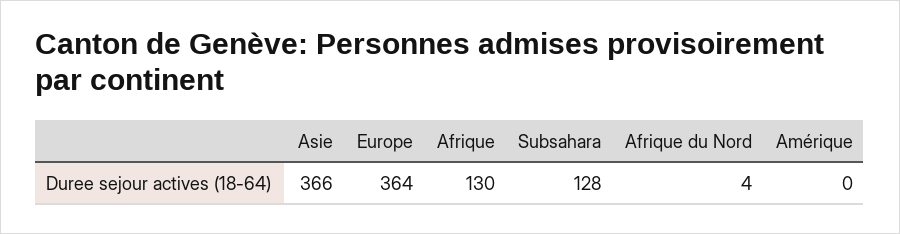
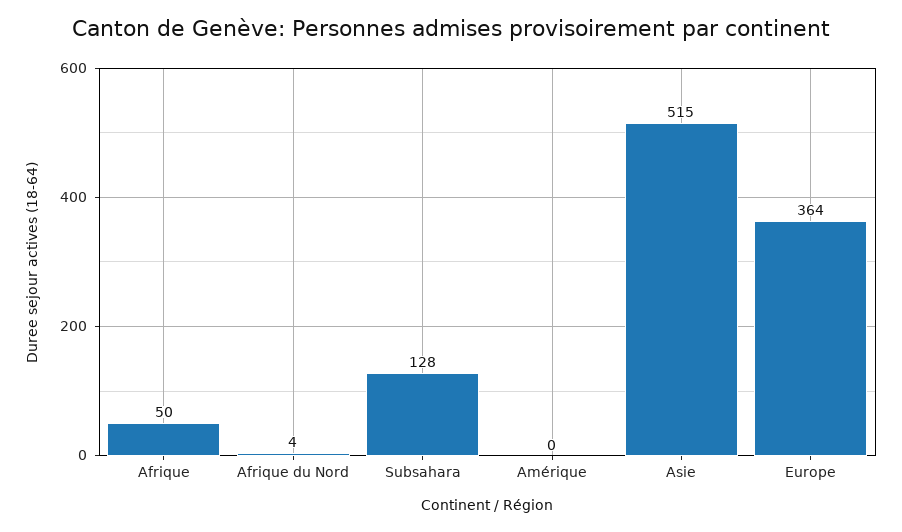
Asie: 366 -> 515
Afrique: 130 -> 50

